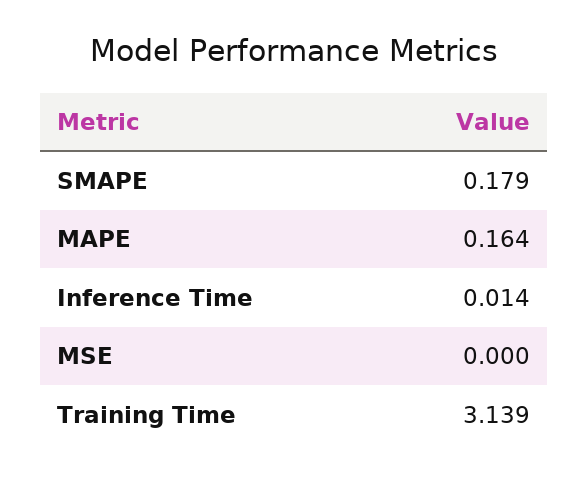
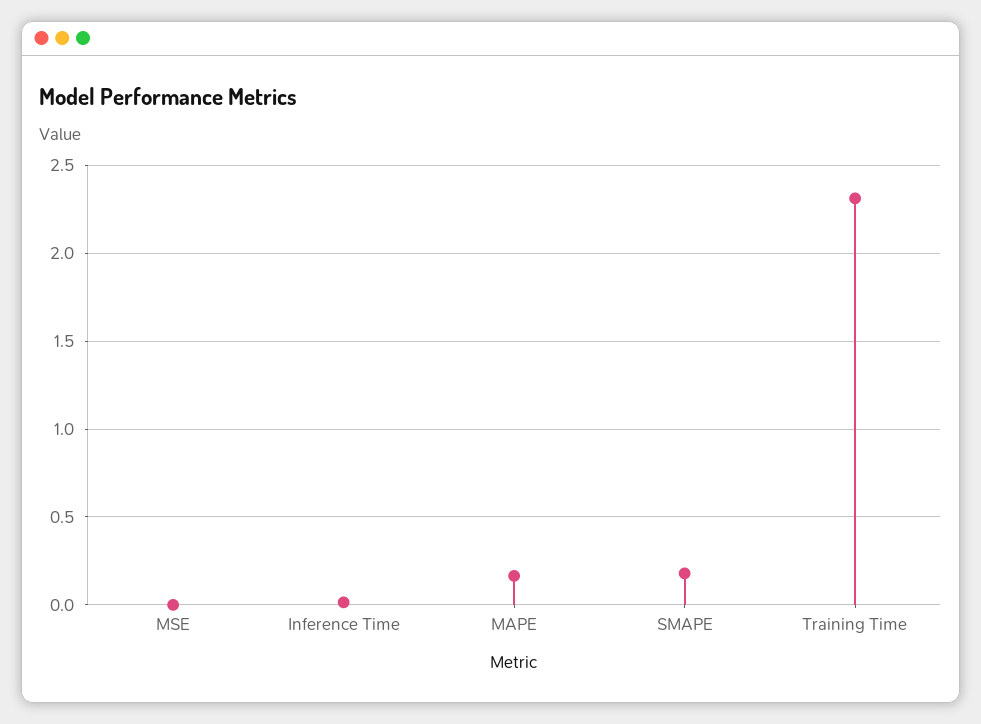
Training Time: 3.139 -> 2.3

